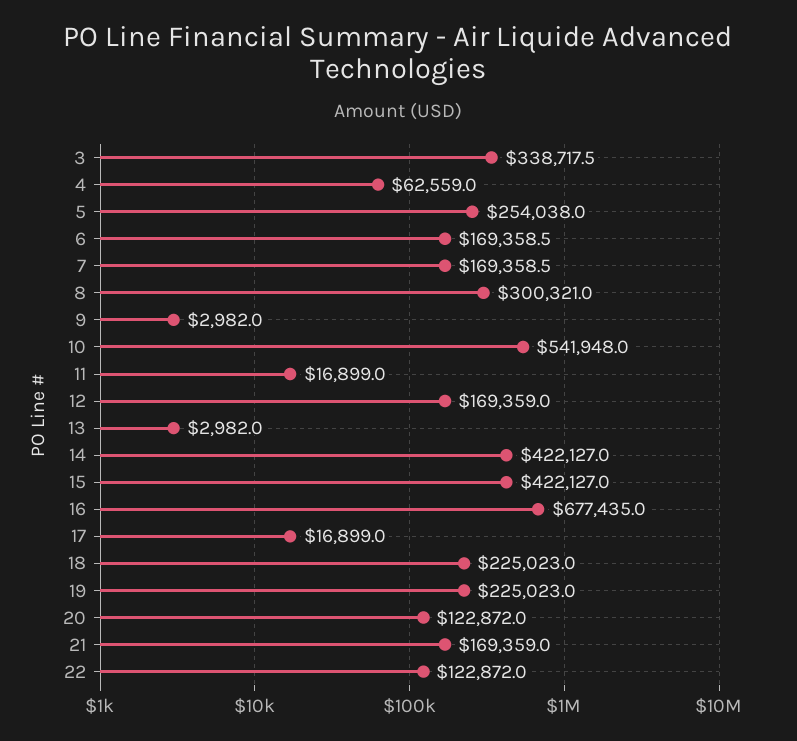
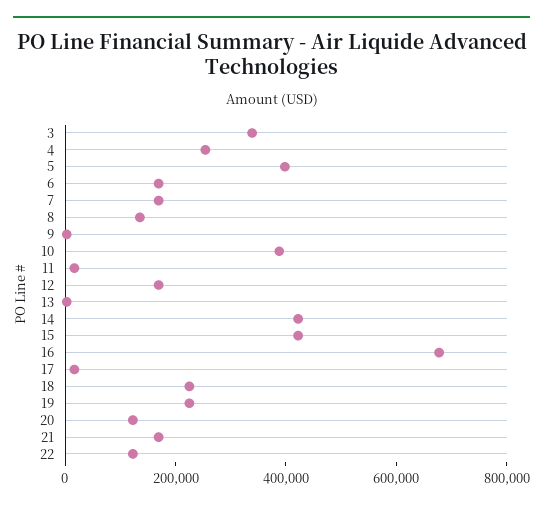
4: 62559 -> 250000
5: 254038 -> 400000
8: 300321 -> 150000
10: 541948 -> 400000

